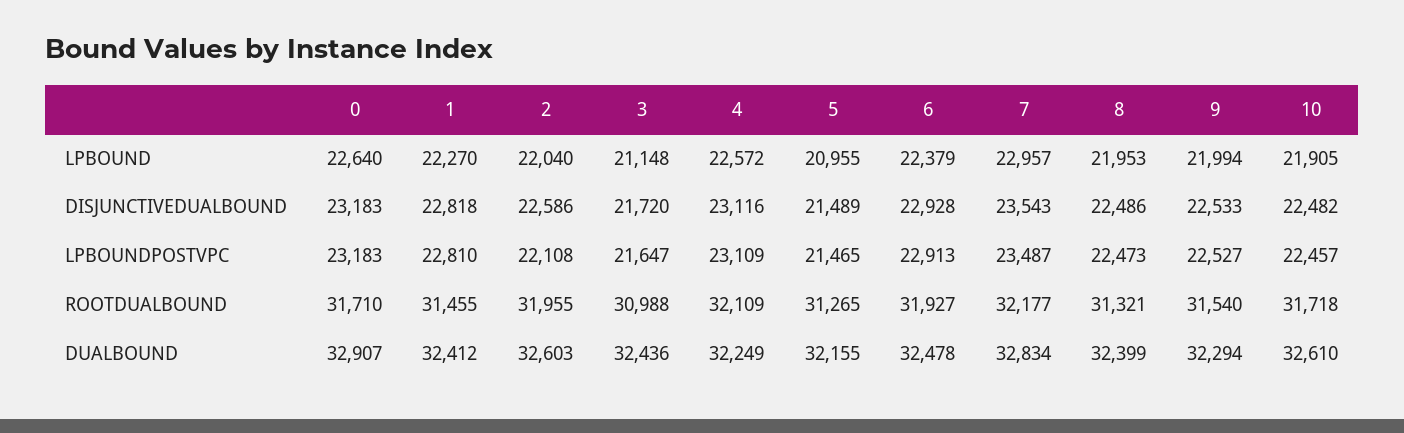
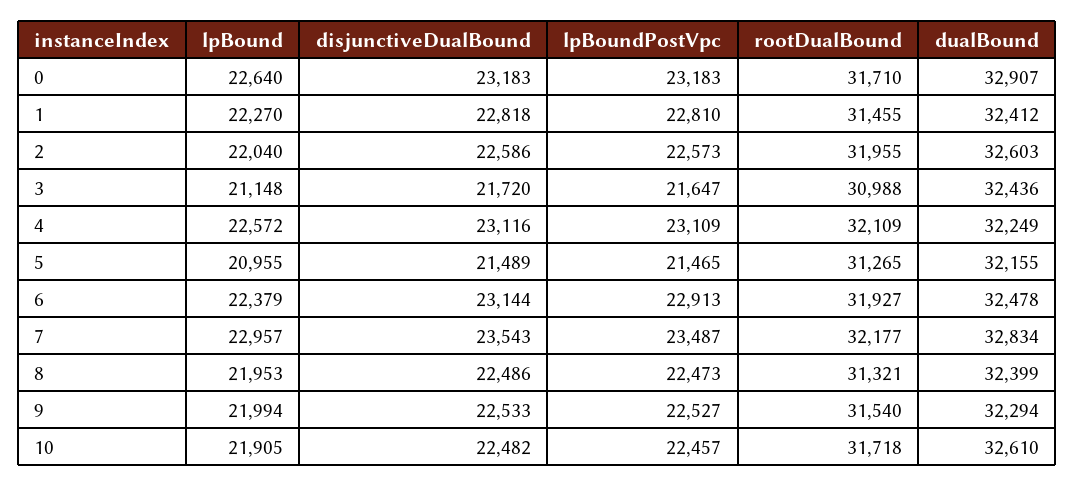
6, DISJUNCTIVEDUALBOUND: 22928 -> 23144
2, LPBOUNDPOSTVPC: 22108 -> 22573

